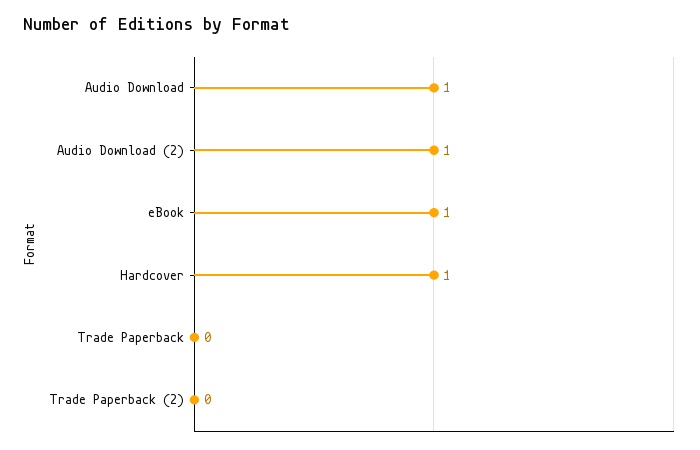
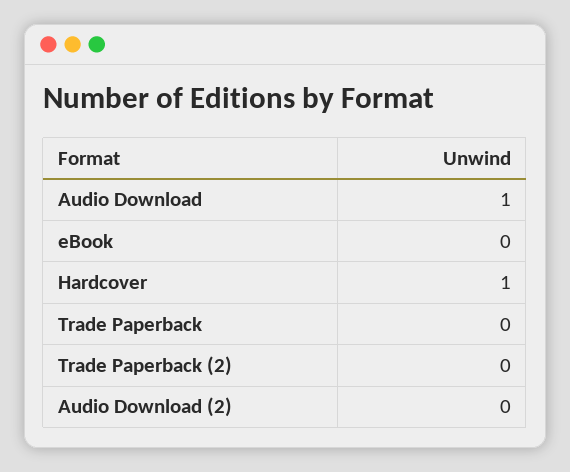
Audio Download (2): 1 -> 0
eBook: 1 -> 0

